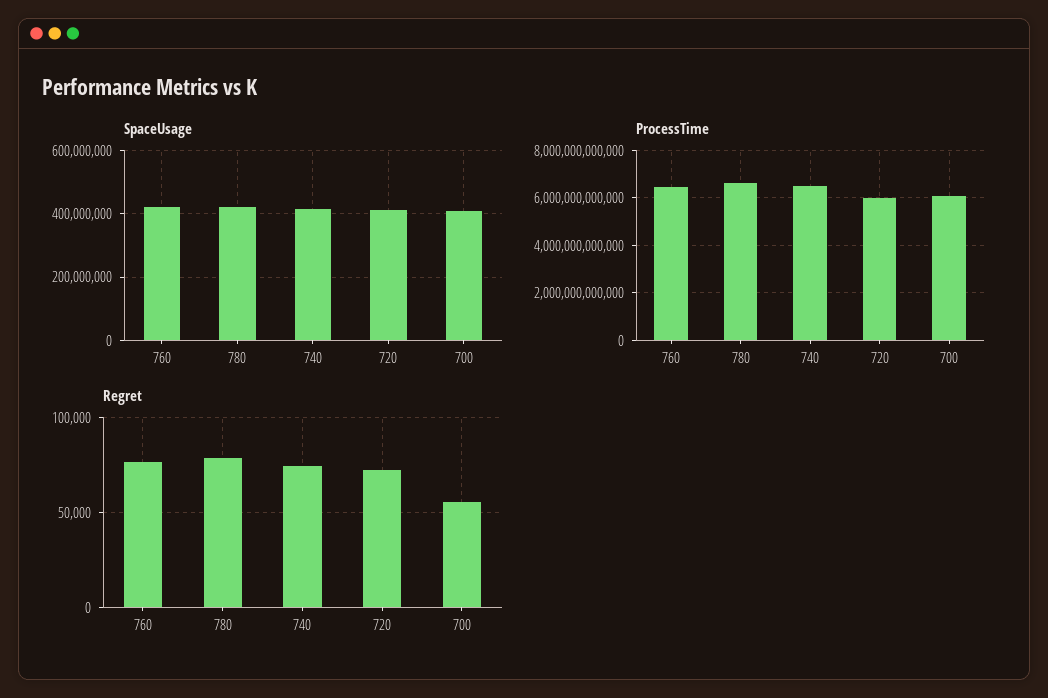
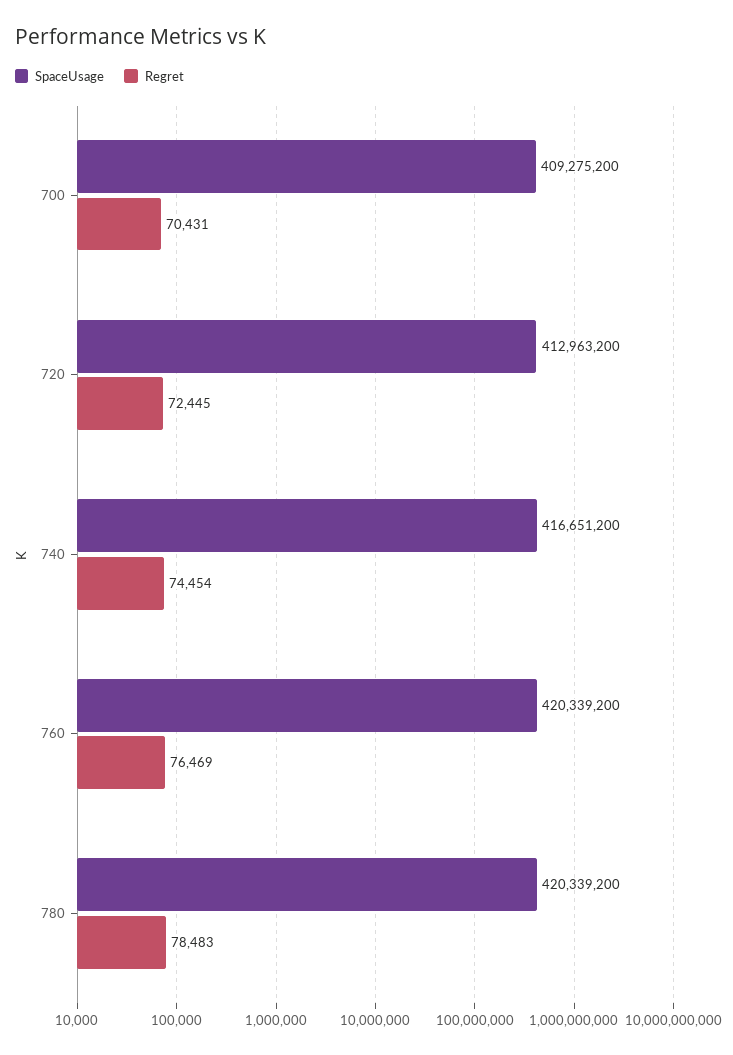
ProcessTime, 760: 6500000000000 -> none
ProcessTime, 780: 6500000000000 -> none
ProcessTime, 740: 6500000000000 -> none
ProcessTime, 720: 6000000000000 -> none
ProcessTime, 700: 6000000000000 -> none
Regret, 700: 55000 -> 70431

